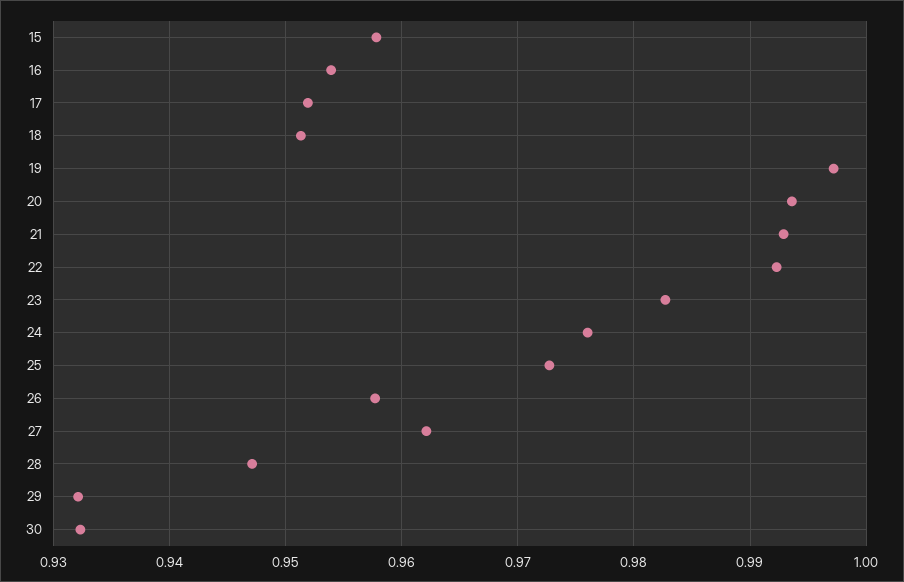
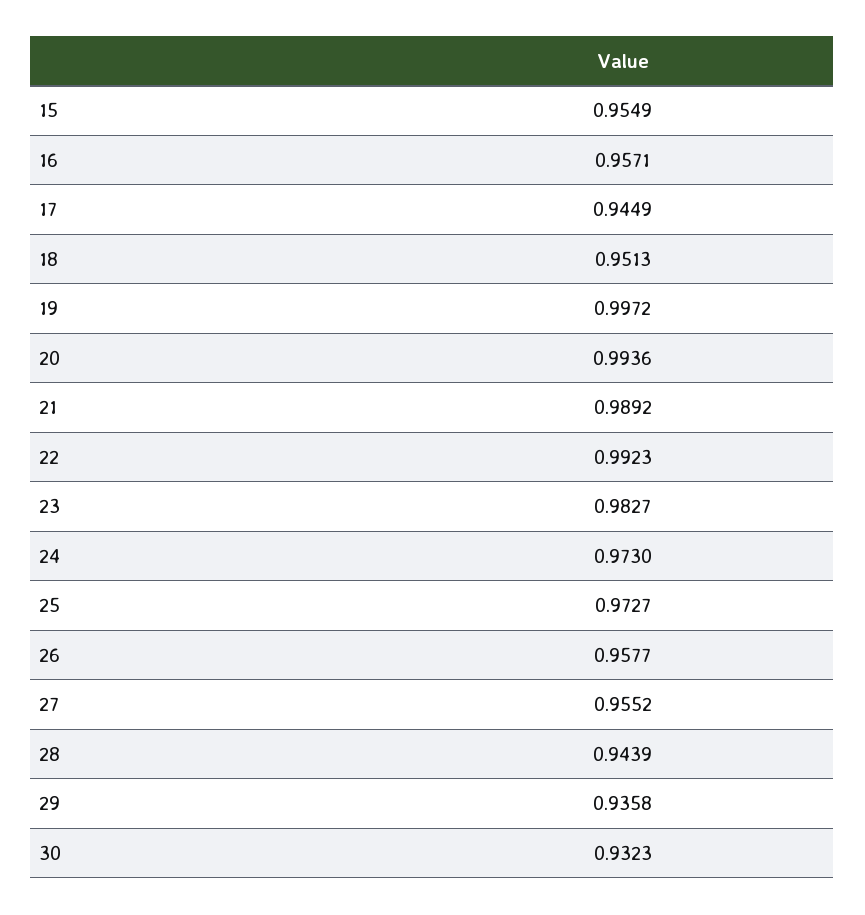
15: 0.958 -> 0.9549
16: 0.954 -> 0.9571
17: 0.952 -> 0.9449
21: 0.993 -> 0.9892
24: 0.976 -> 0.973
27: 0.962 -> 0.9552
28: 0.947 -> 0.9439
29: 0.932 -> 0.9358

